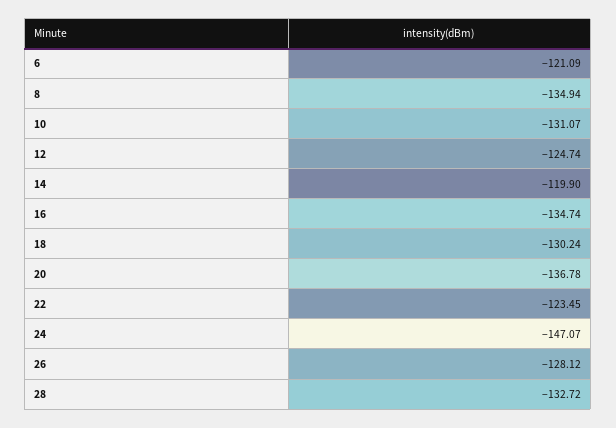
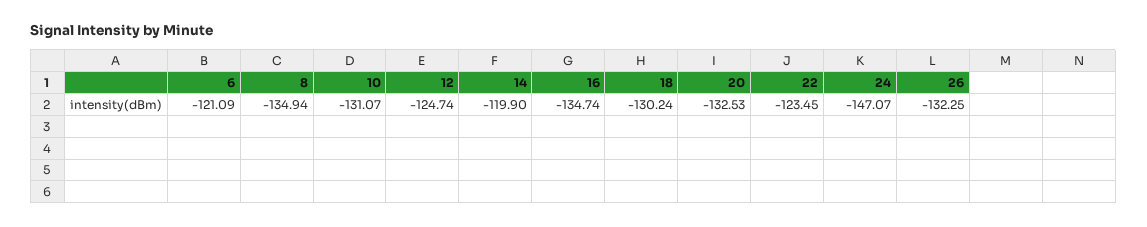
20: -136.78 -> -132.53
26: -128.12 -> -132.25
28: -132.72 -> none

